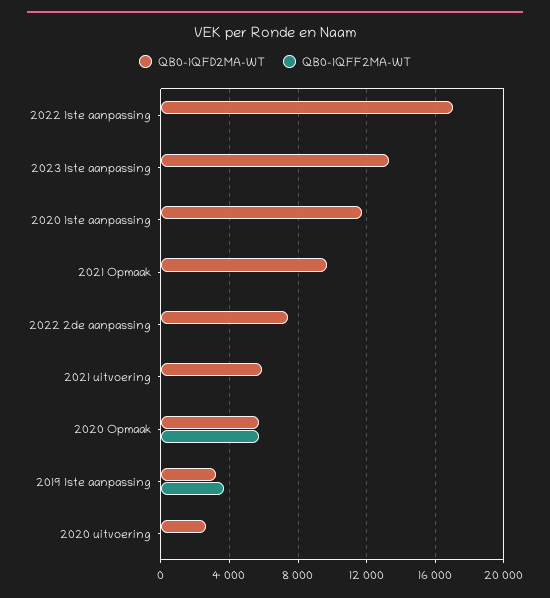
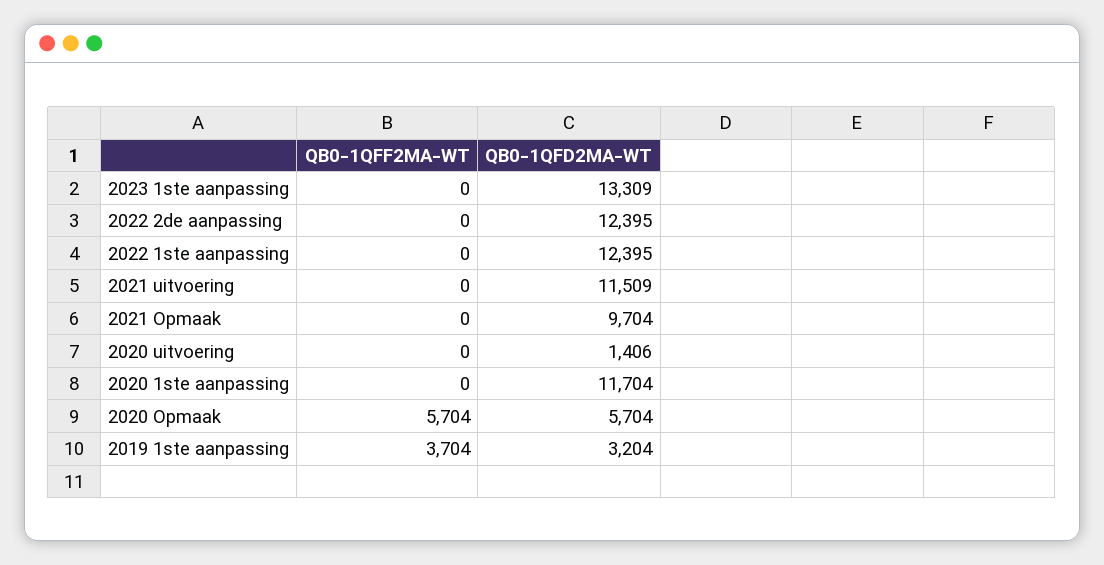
QB0-1QFD2MA-WT, 2022 1ste aanpassing: 17000 -> 12395
QB0-1QFD2MA-WT, 2022 2de aanpassing: 7500 -> 12395
QB0-1QFD2MA-WT, 2021 uitvoering: 6000 -> 11509
QB0-1QFD2MA-WT, 2020 uitvoering: 2500 -> 1406

